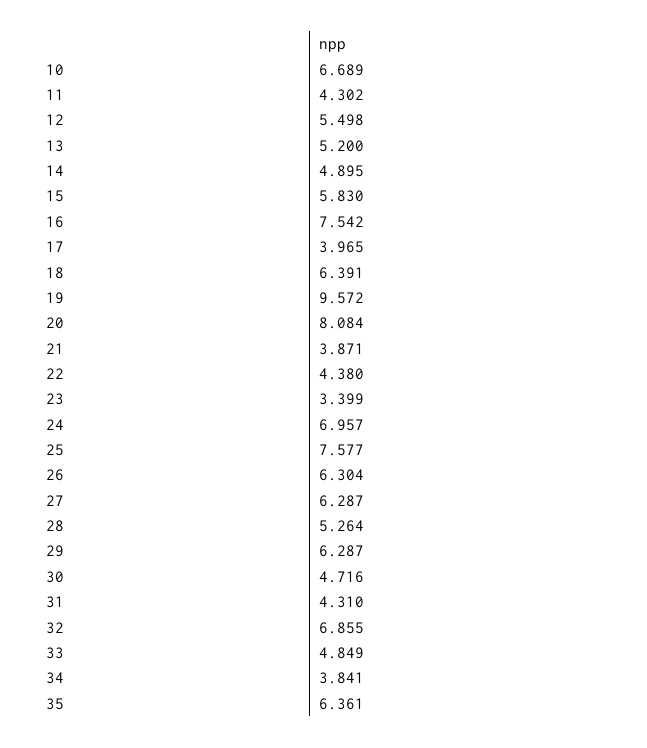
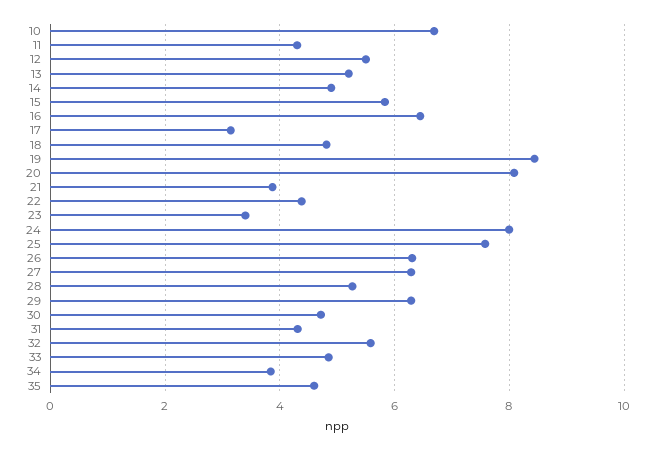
16: 7.542 -> 6.4
17: 3.965 -> 3.2
18: 6.391 -> 4.8
19: 9.572 -> 8.4
24: 6.957 -> 8
32: 6.855 -> 5.6
35: 6.361 -> 4.6

